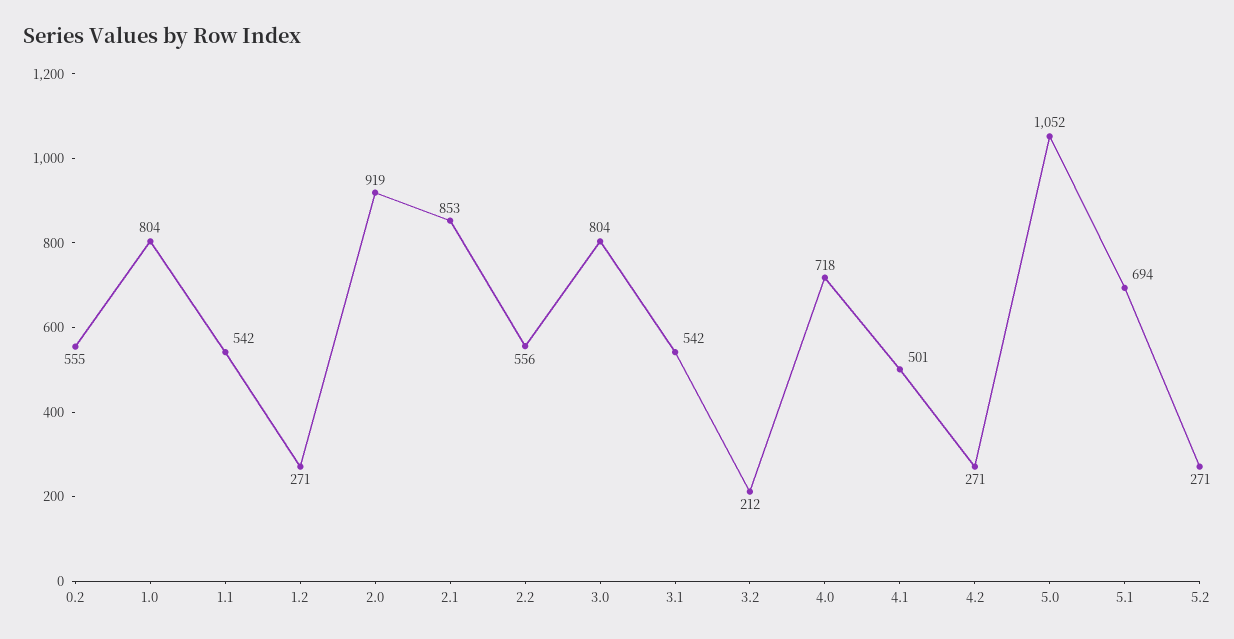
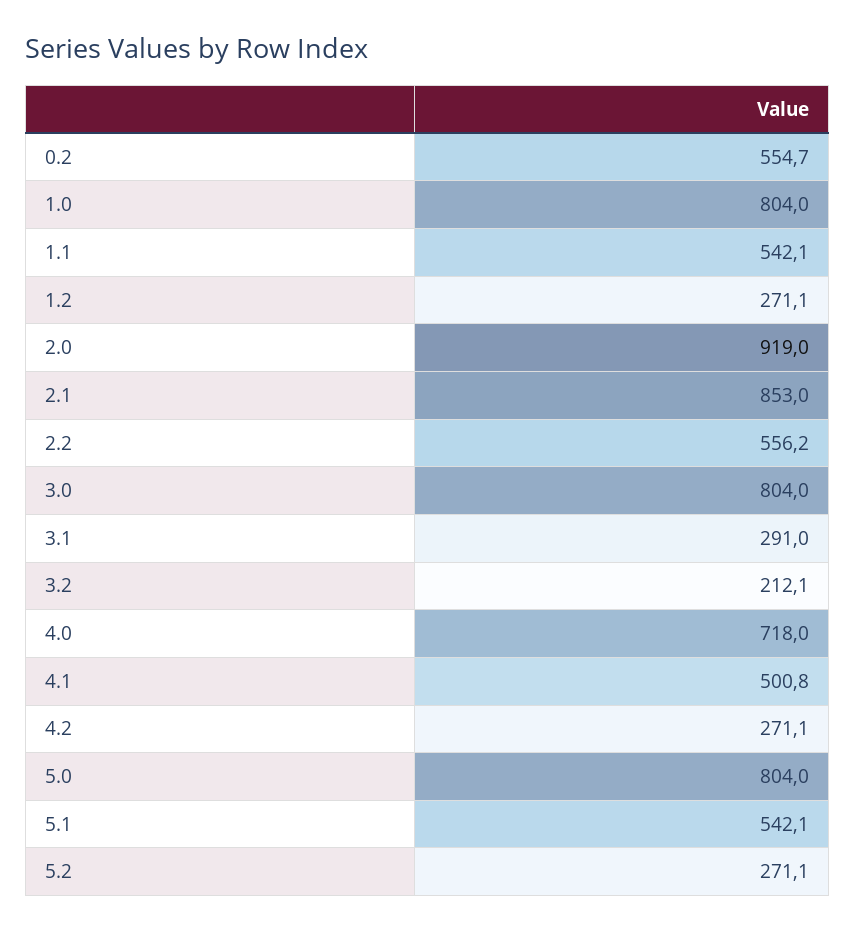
3.1: 542 -> 291
5.0: 1052 -> 804
5.1: 694 -> 542.1

